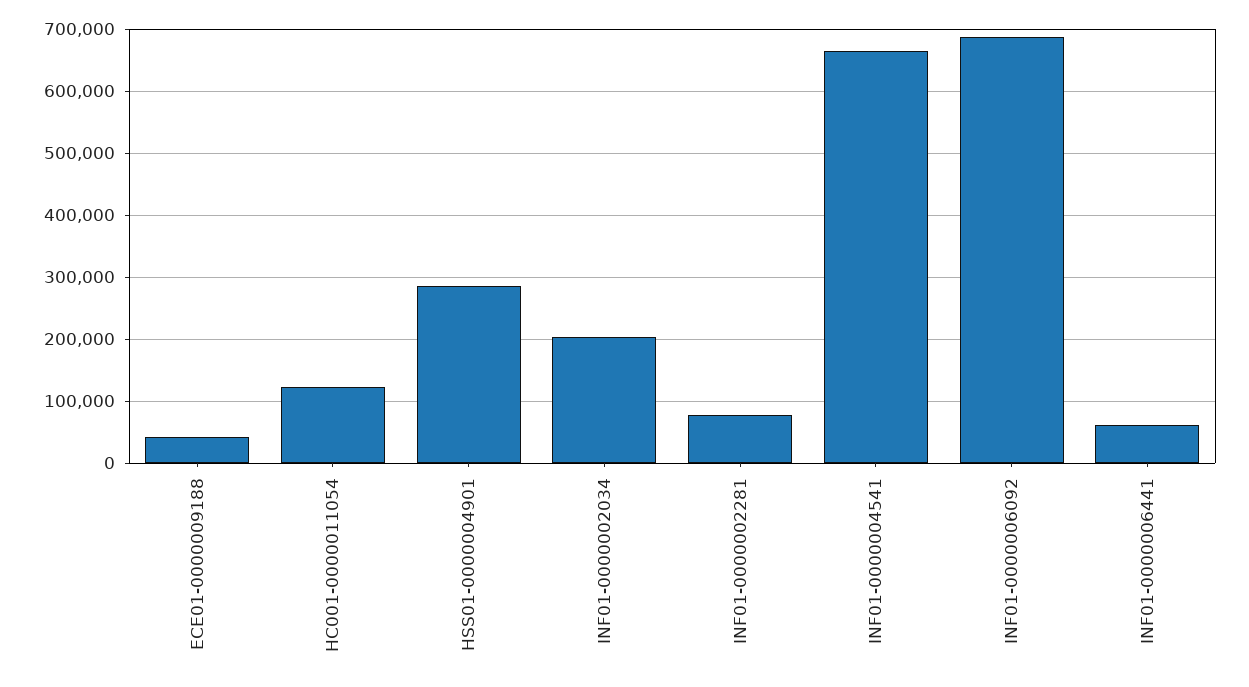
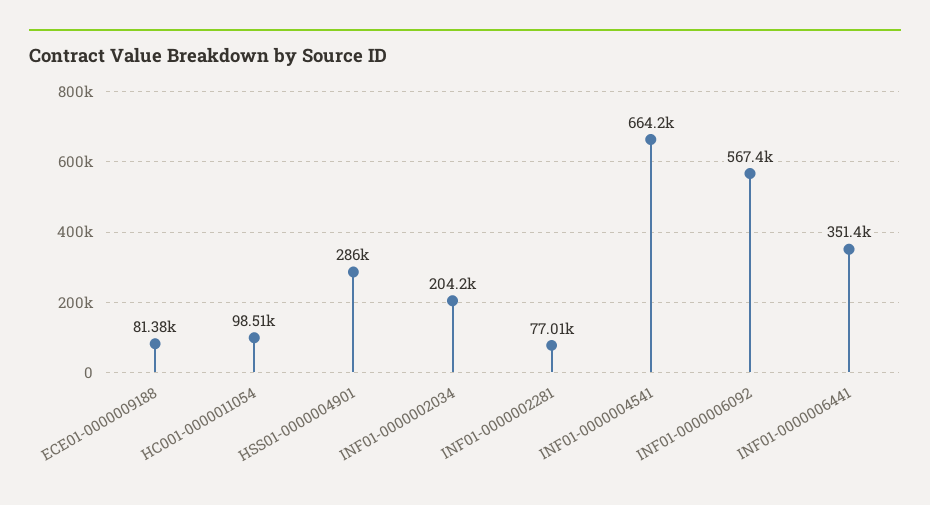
ECE01-0000009188: 40000 -> 81380
HC001-0000011054: 120000 -> 98510
INF01-0000006092: 690000 -> 567400
INF01-0000006441: 60000 -> 351400

